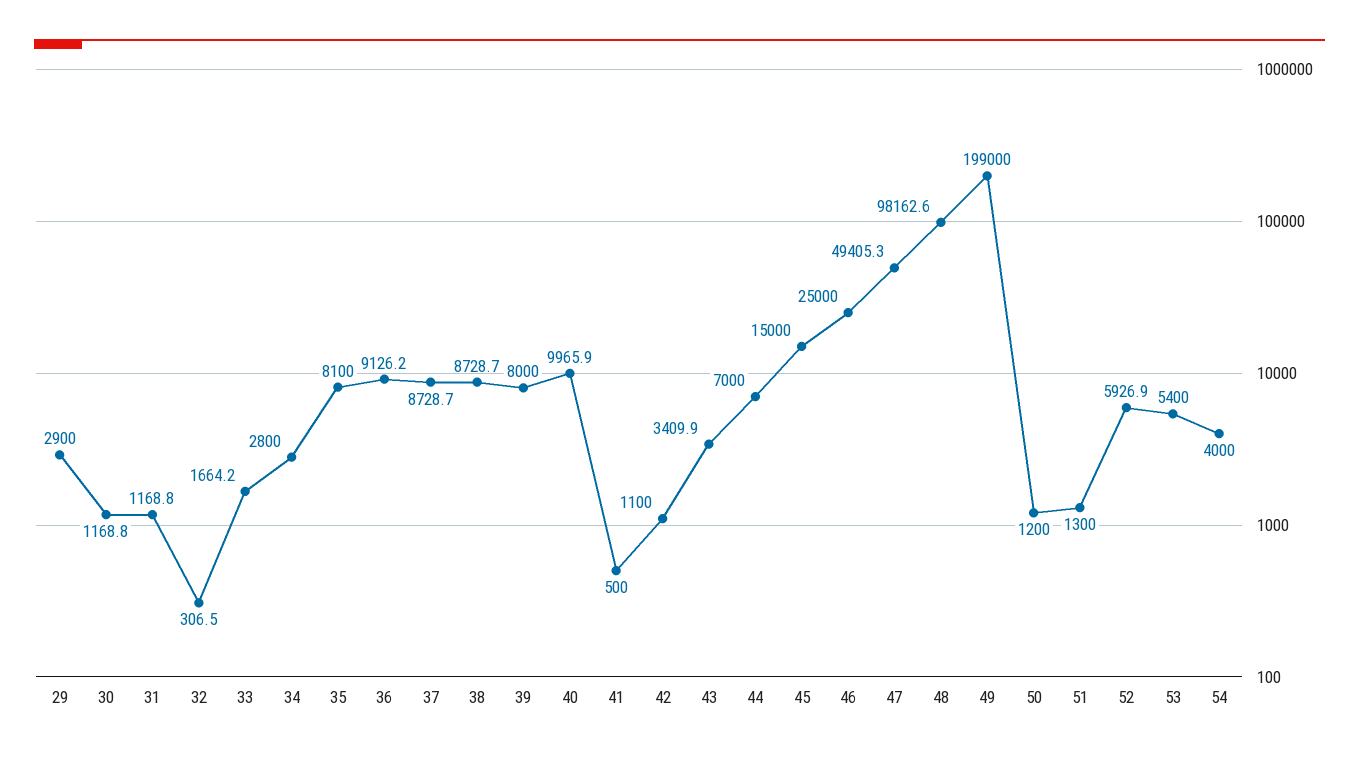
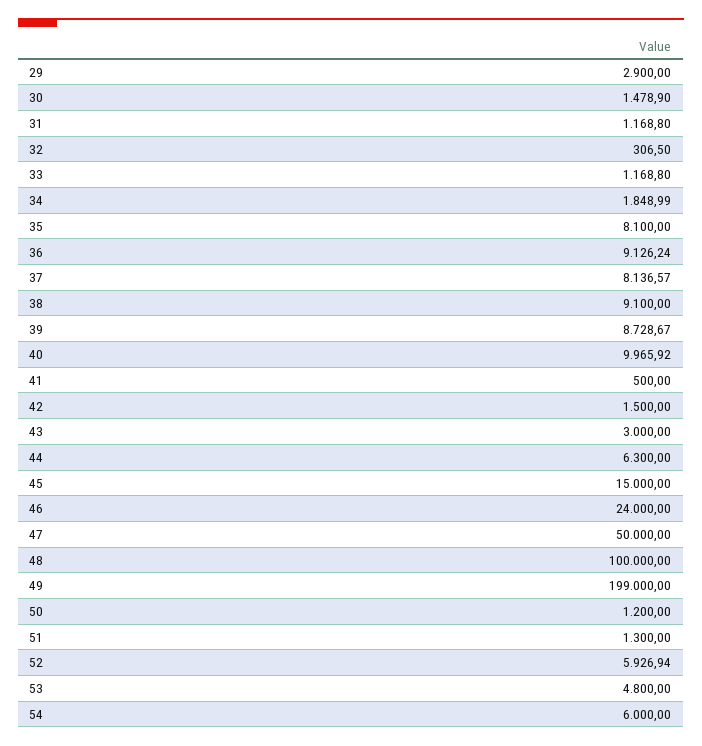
30: 1168.8 -> 1478.9
33: 1664.2 -> 1168.8
34: 2800 -> 1848.99
37: 8728.7 -> 8136.57
38: 8728.7 -> 9100
39: 8000 -> 8728.67
42: 1100 -> 1500
43: 3409.9 -> 3000
44: 7000 -> 6300
46: 25000 -> 24000
47: 49405.3 -> 50000
48: 98162.6 -> 100000
53: 5400 -> 4800
54: 4000 -> 6000

